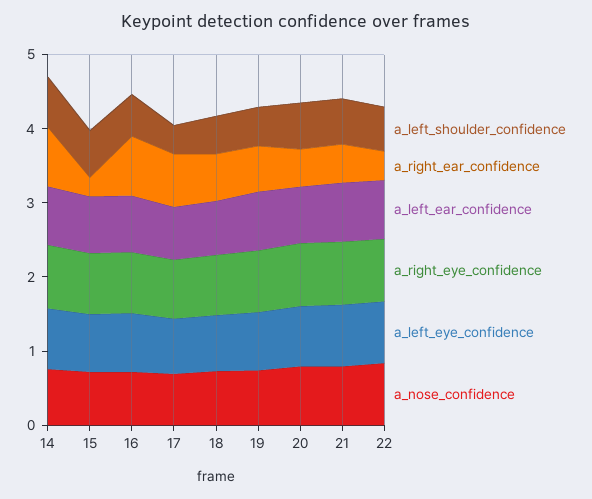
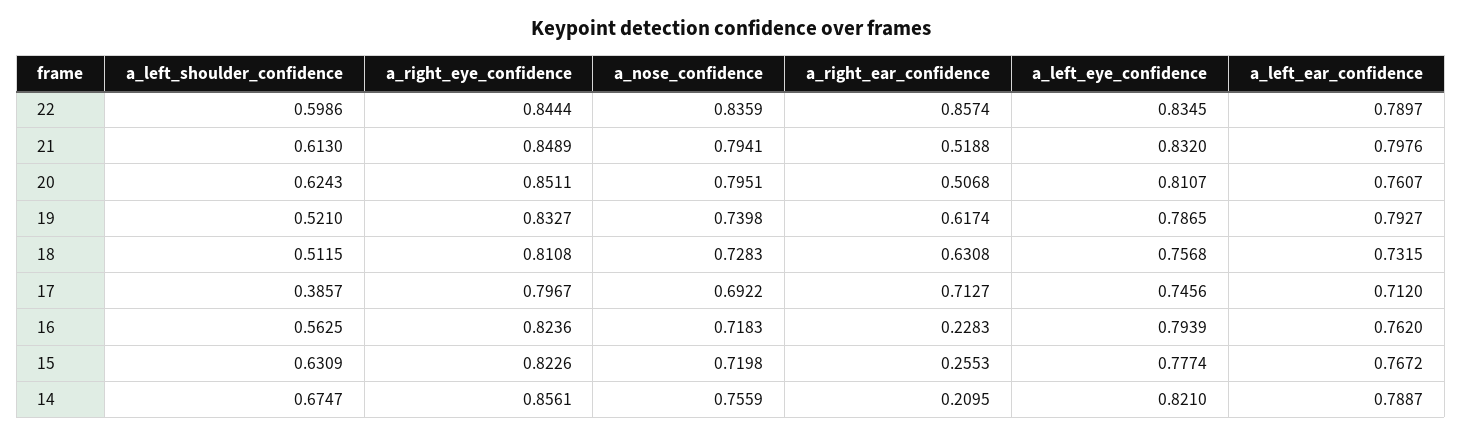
a_right_ear_confidence, 14: 0.8 -> 0.2095
a_right_ear_confidence, 16: 0.8 -> 0.2283
a_right_ear_confidence, 22: 0.4 -> 0.8574

